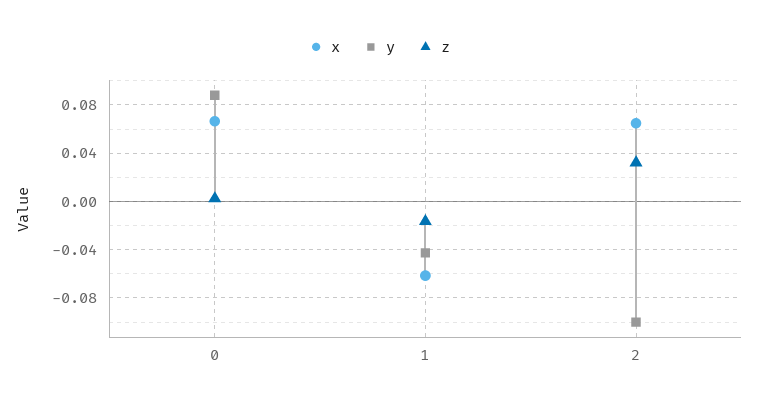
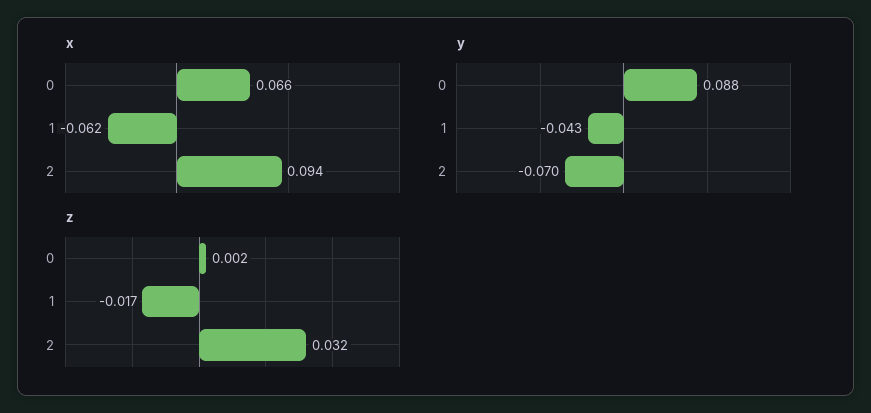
x, 2: 0.065 -> 0.094
y, 2: -0.1 -> -0.07

